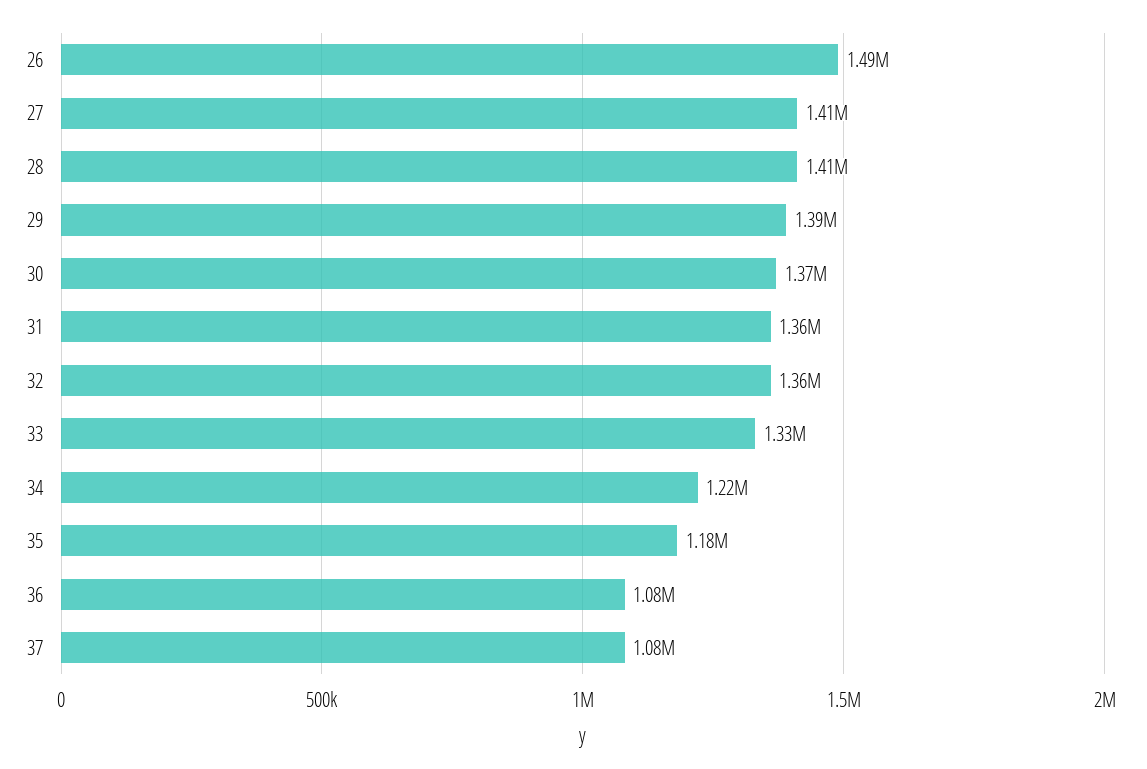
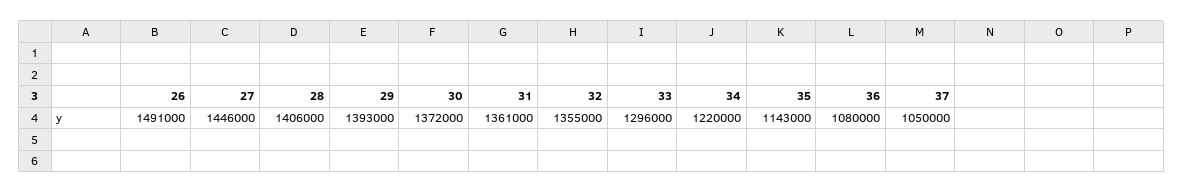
27: 1410000 -> 1446000
33: 1330000 -> 1296000
35: 1180000 -> 1143000
37: 1080000 -> 1050000

